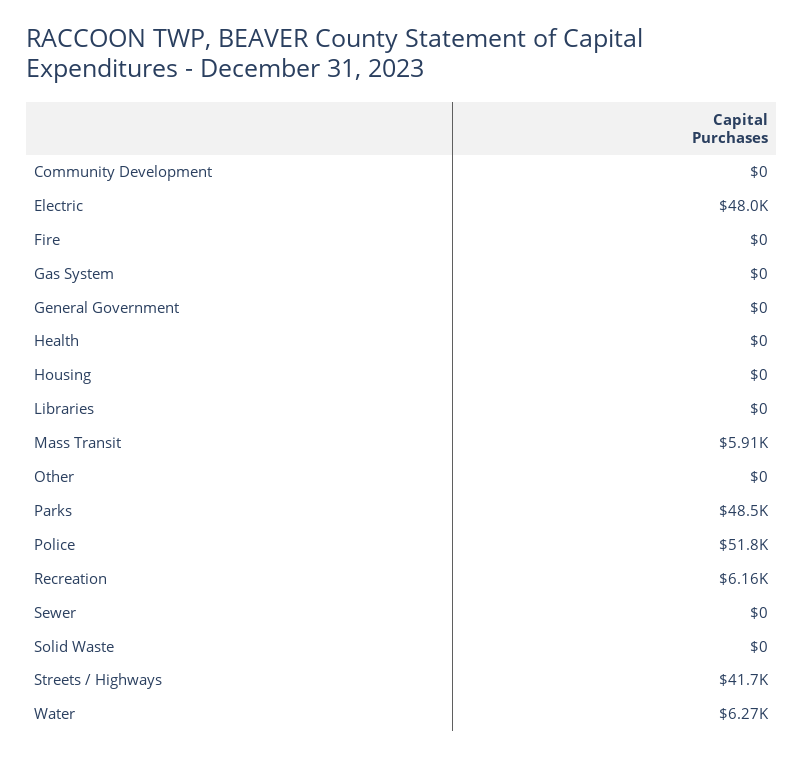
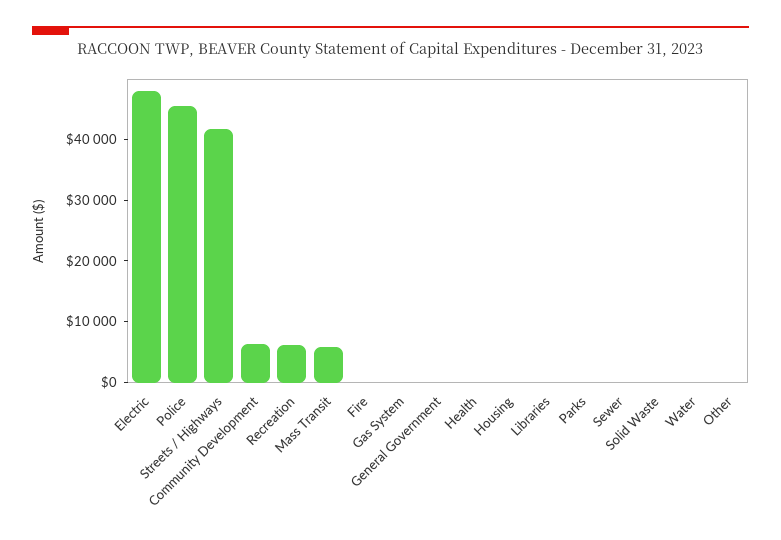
Community Development: 0 -> 6000
Parks: 48500 -> 0
Police: 51800 -> 46000
Water: 6270 -> 0

